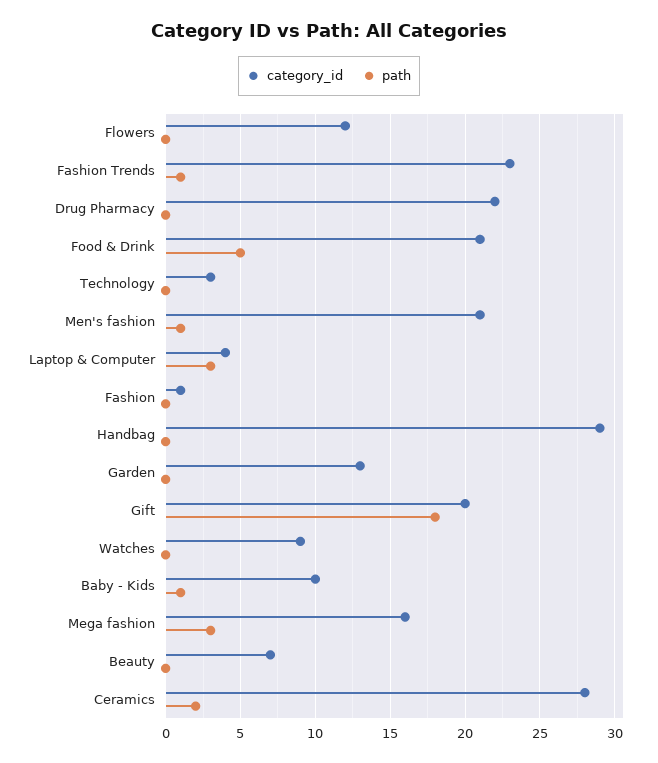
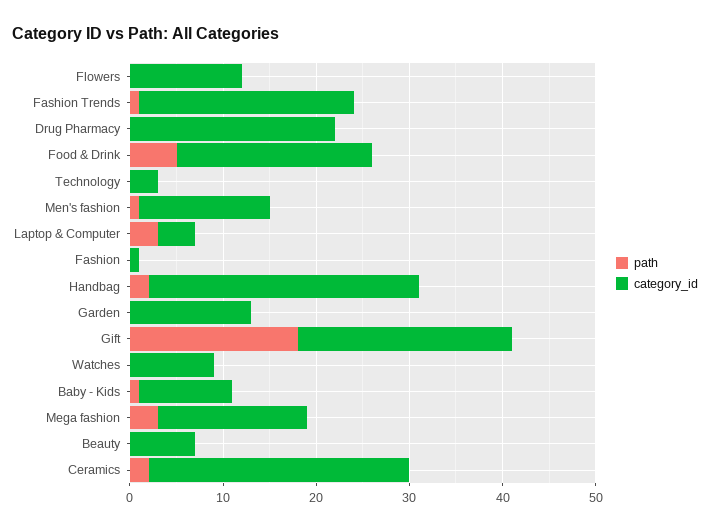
category_id, Men's fashion: 21 -> 14
path, Handbag: 0 -> 2
category_id, Gift: 20 -> 23

